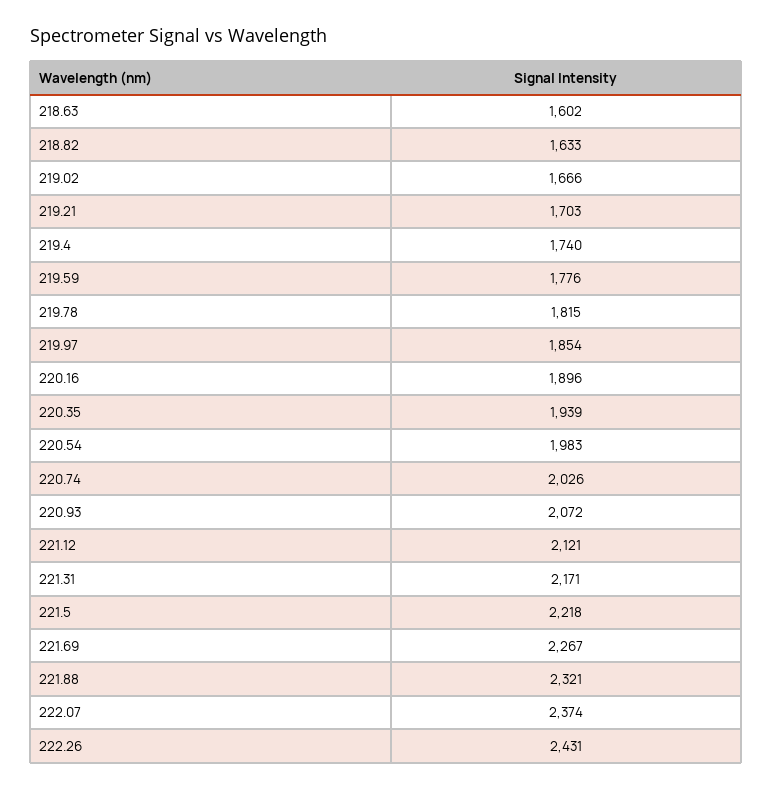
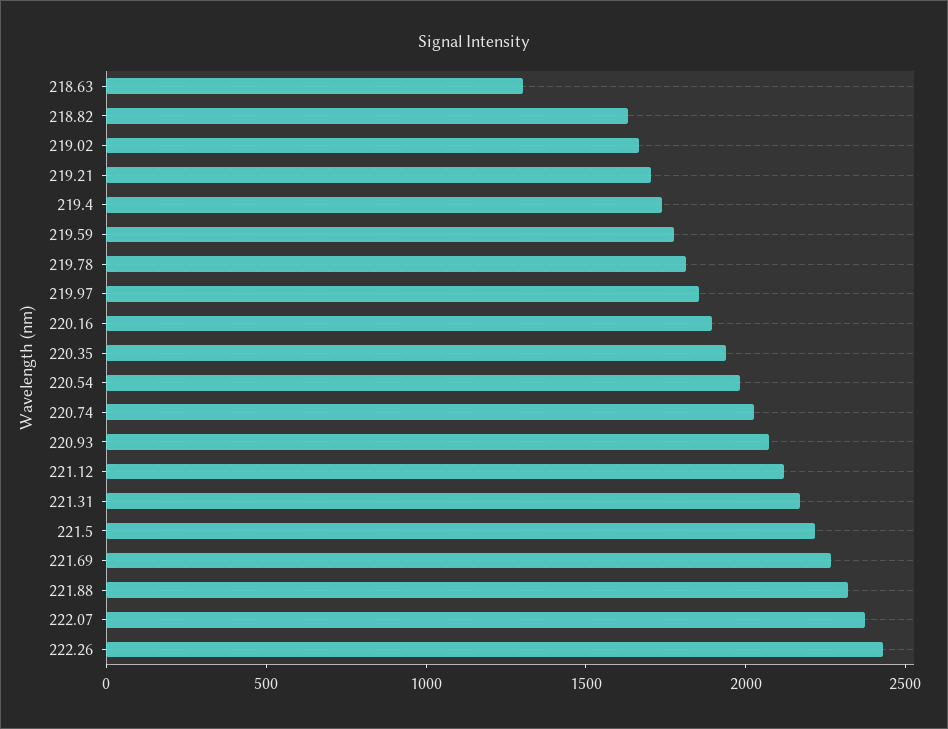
218.63: 1602 -> 1300

